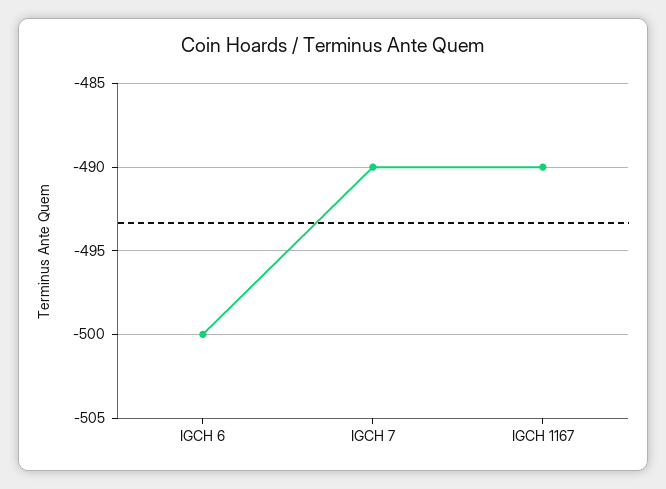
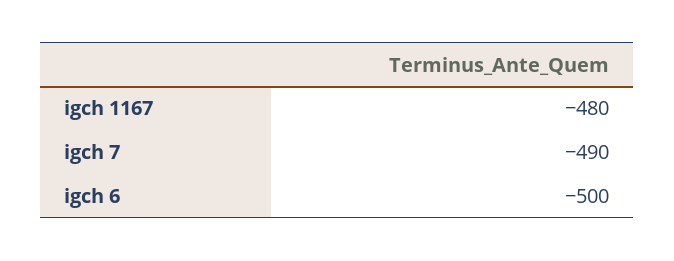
IGCH 1167: -490 -> -480

